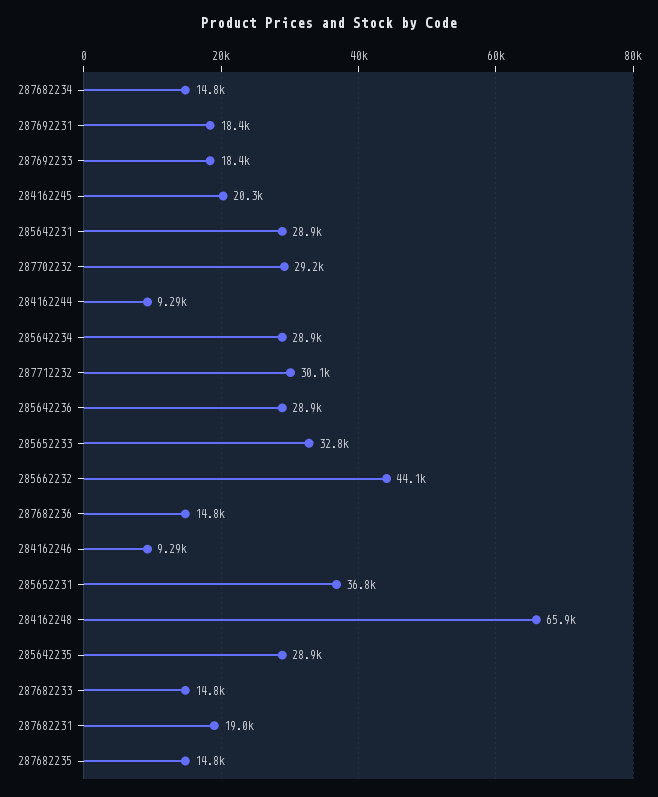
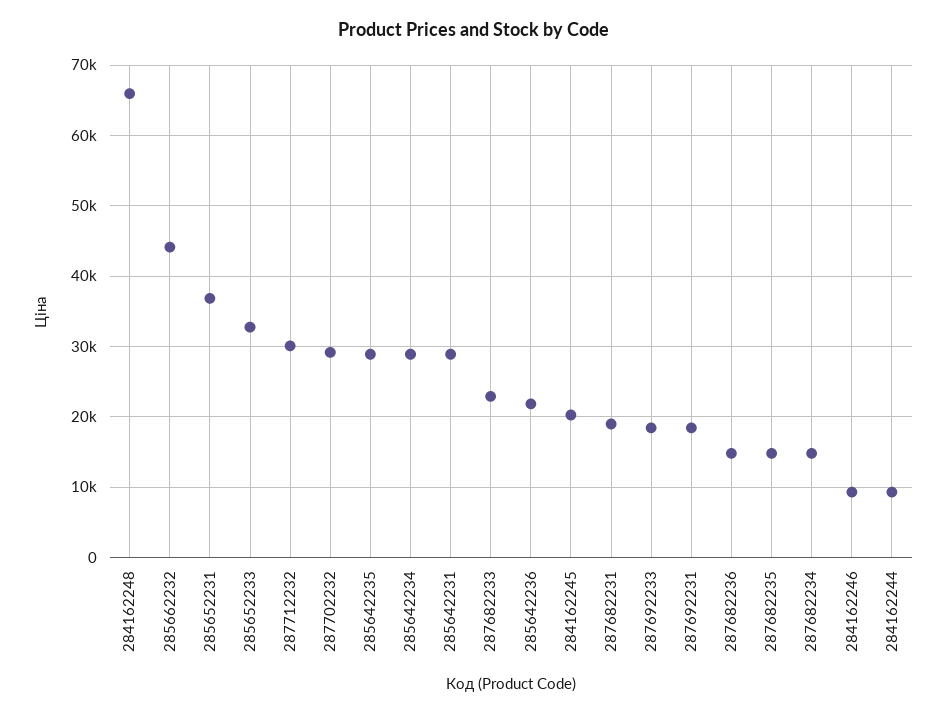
285642236: 28900 -> 22000
287682233: 14800 -> 23000

